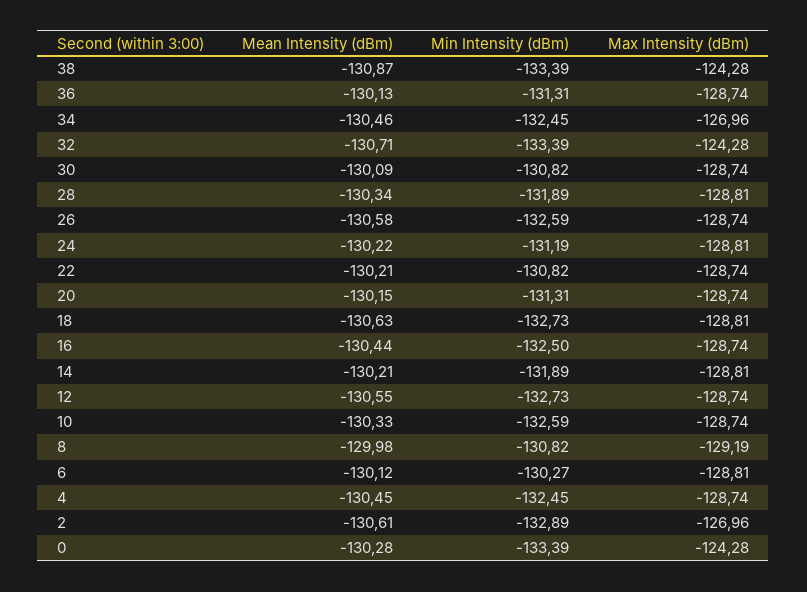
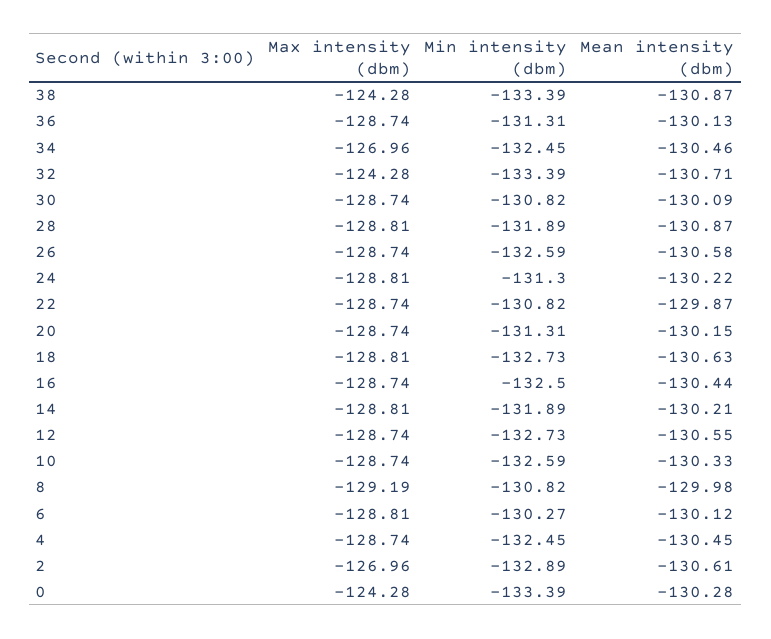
Mean Intensity (dBm), 28: -130.34 -> -130.87
Min Intensity (dBm), 24: -131.19 -> -131.3
Mean Intensity (dBm), 22: -130.21 -> -129.87

